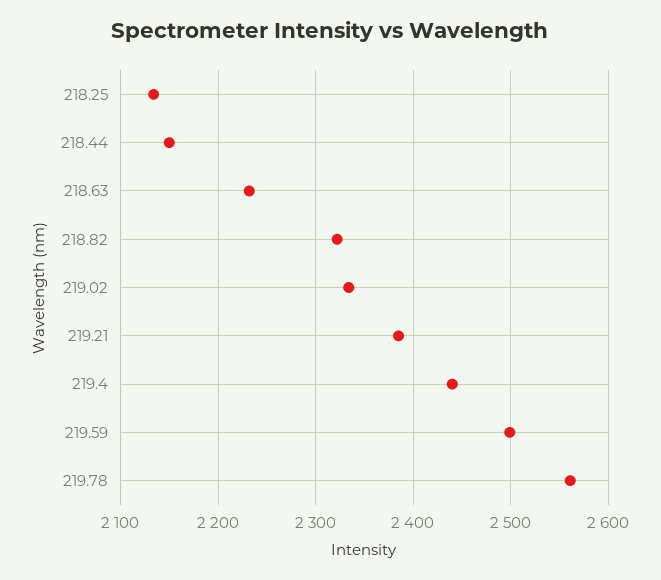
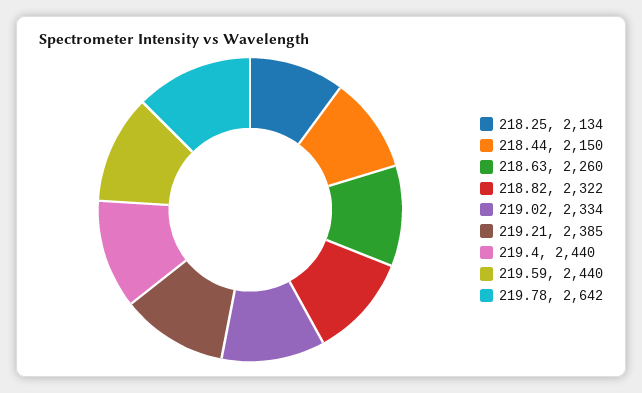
218.63: 2230 -> 2260
219.59: 2500 -> 2440
219.78: 2560 -> 2642

